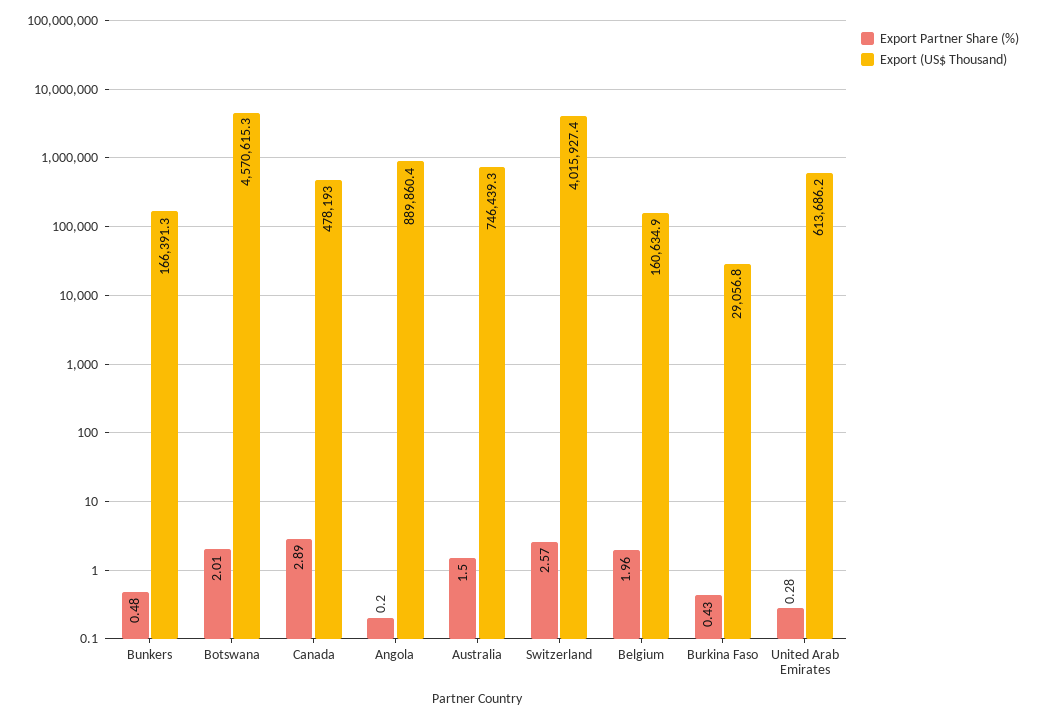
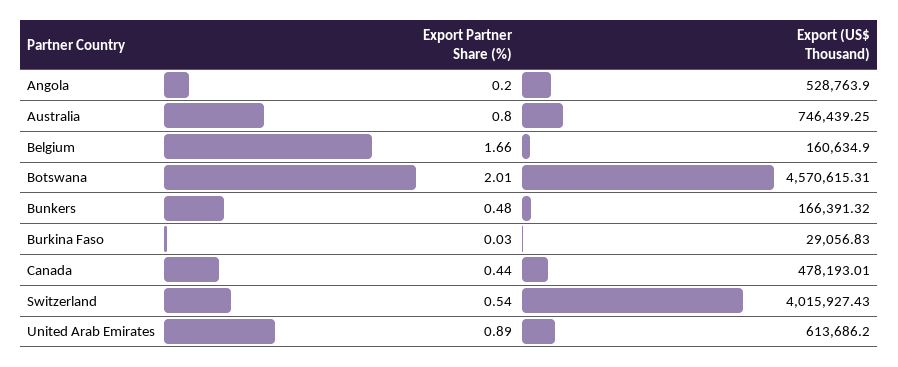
Export Partner Share (%), Canada: 2.89 -> 0.44
Export (US$ Thousand), Angola: 889860.4 -> 528763.9
Export Partner Share (%), Australia: 1.5 -> 0.8
Export Partner Share (%), Switzerland: 2.57 -> 0.54
Export Partner Share (%), Belgium: 1.96 -> 1.66
Export Partner Share (%), Burkina Faso: 0.43 -> 0.03
Export Partner Share (%), United Arab Emirates: 0.28 -> 0.89

